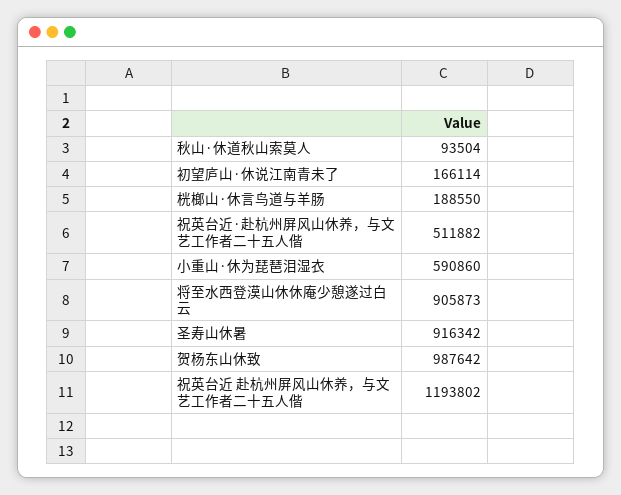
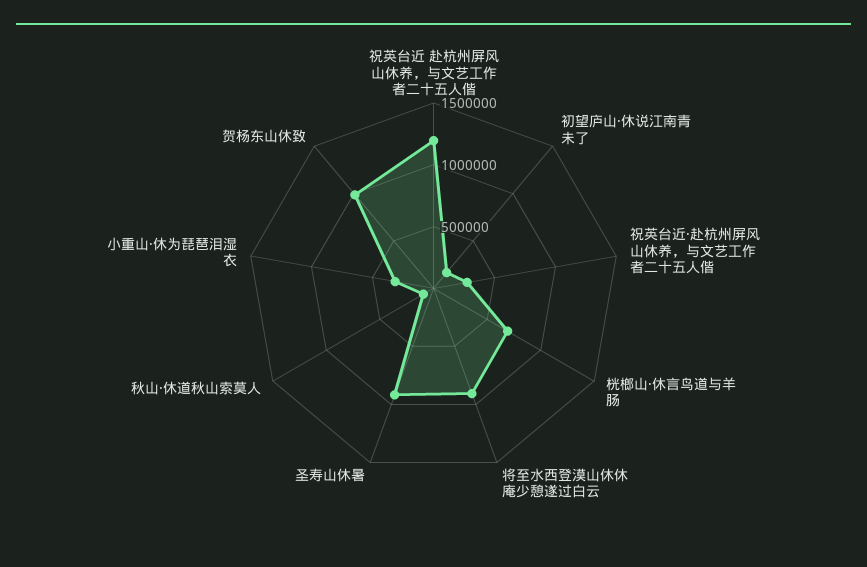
桄榔山·休言鸟道与羊肠: 188550 -> 700000
祝英台近·赴杭州屏风山休养，与文艺工作者二十五人偕: 511882 -> 300000
小重山·休为琵琶泪湿衣: 590860 -> 300000

